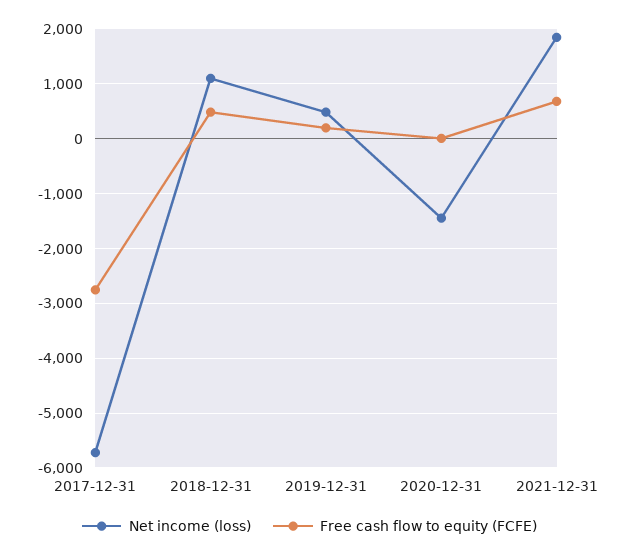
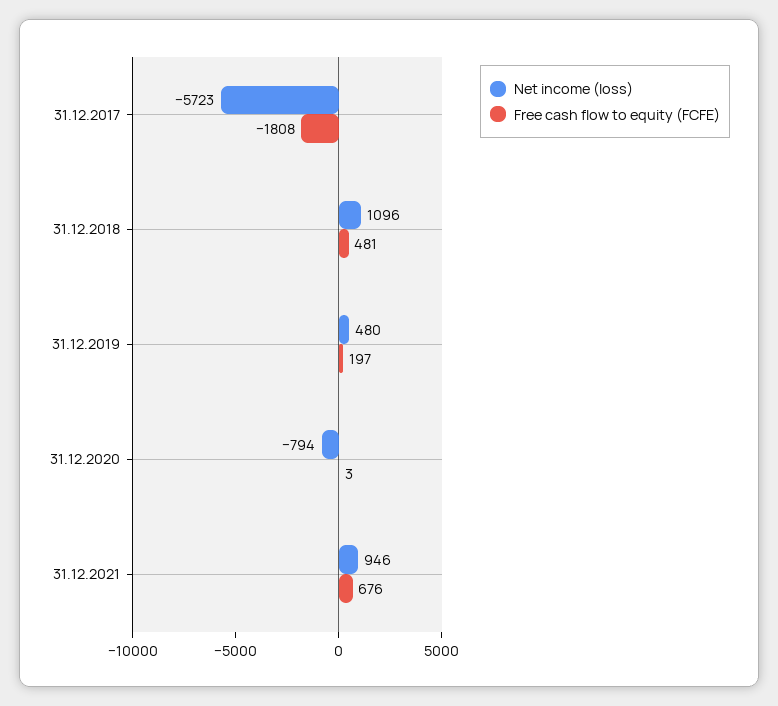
Free cash flow to equity (FCFE), 2017-12-31: -2800 -> -1808
Net income (loss), 2020-12-31: -1400 -> -794
Net income (loss), 2021-12-31: 1800 -> 946

